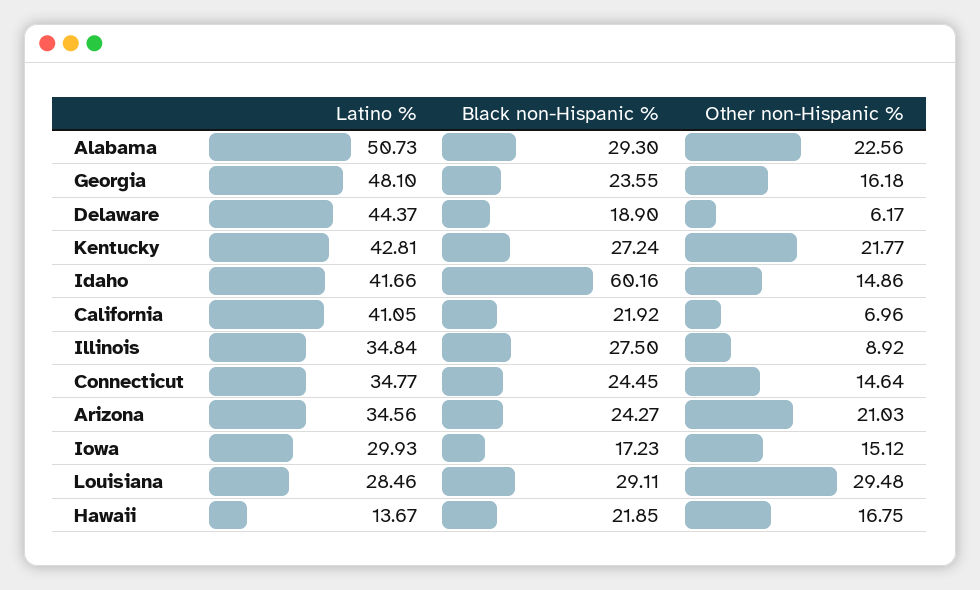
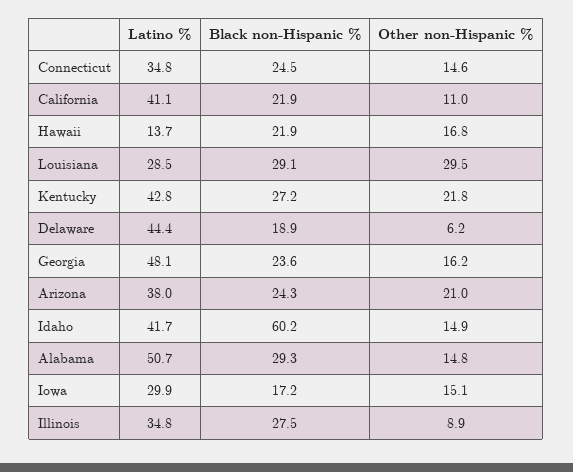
Other non-Hispanic %, Alabama: 22.56 -> 14.8
Other non-Hispanic %, California: 6.96 -> 11
Latino %, Arizona: 34.56 -> 38

